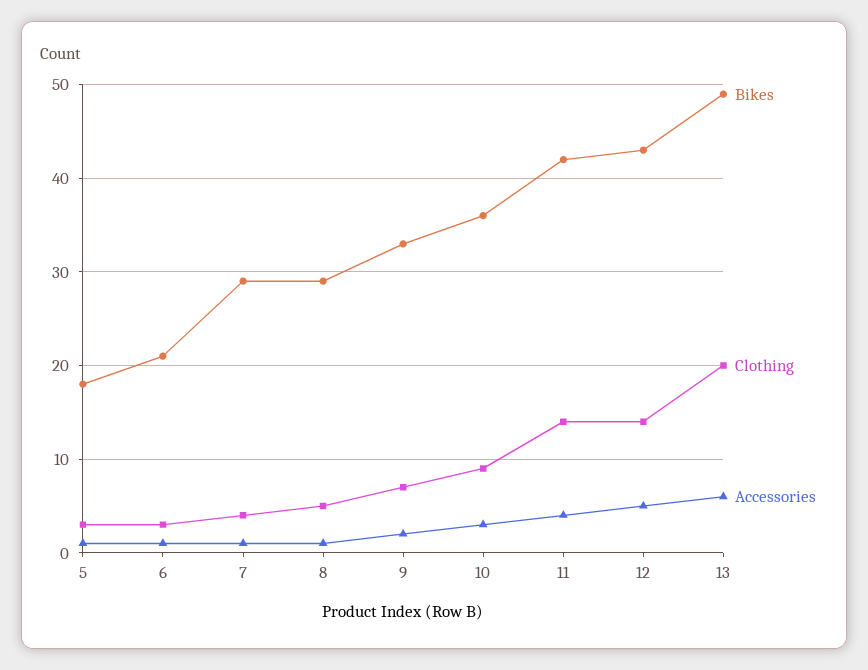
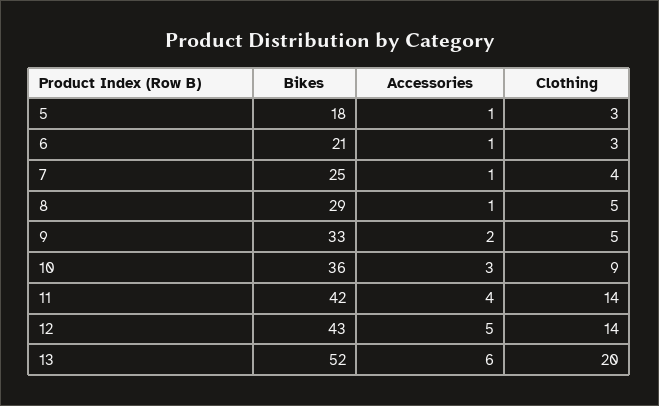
Bikes, 7: 29 -> 25
Clothing, 9: 7 -> 5
Bikes, 13: 49 -> 52

